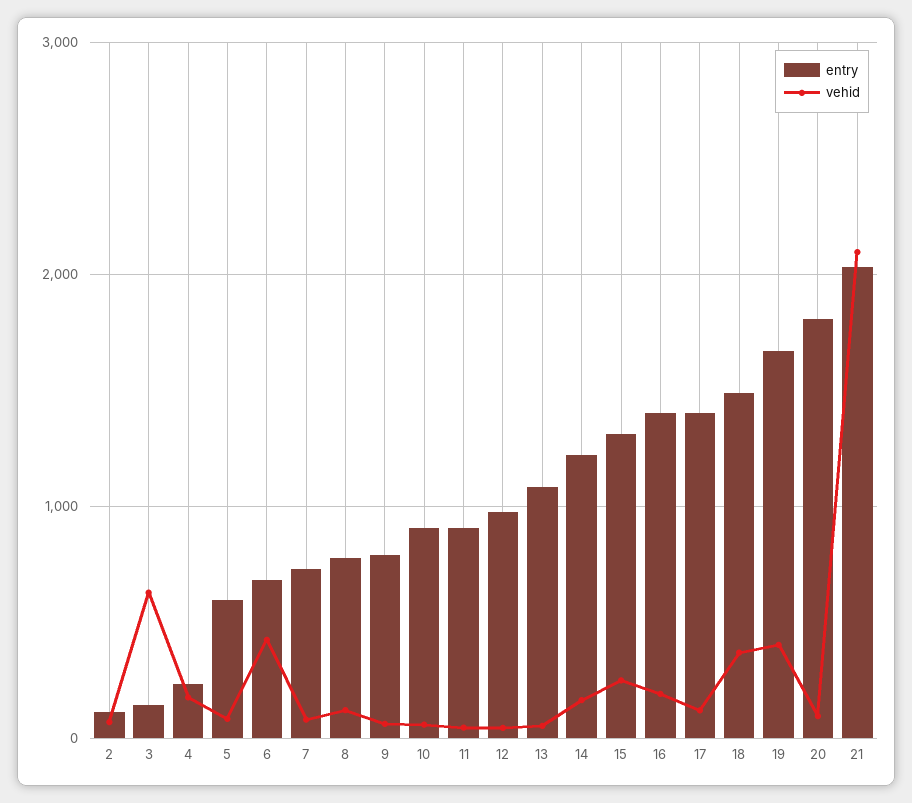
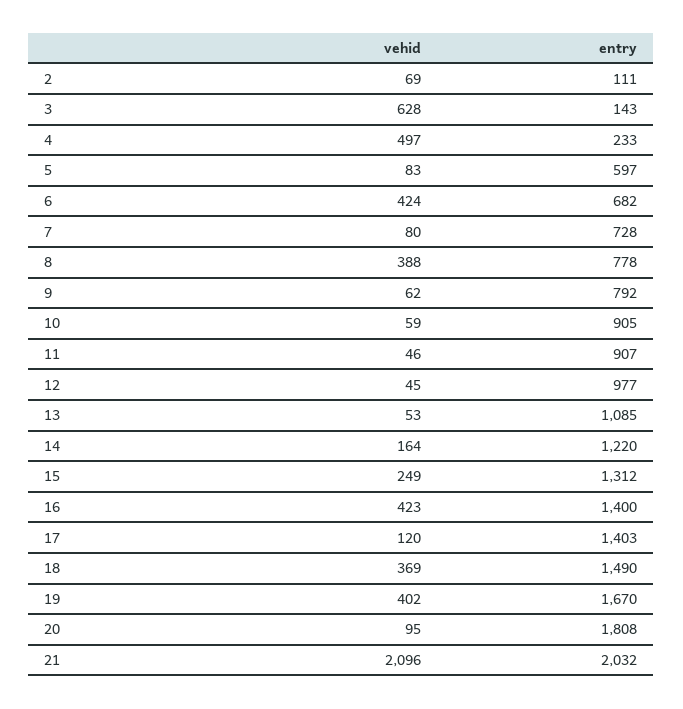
vehid, 4: 200 -> 497
vehid, 8: 100 -> 388
vehid, 16: 200 -> 423

